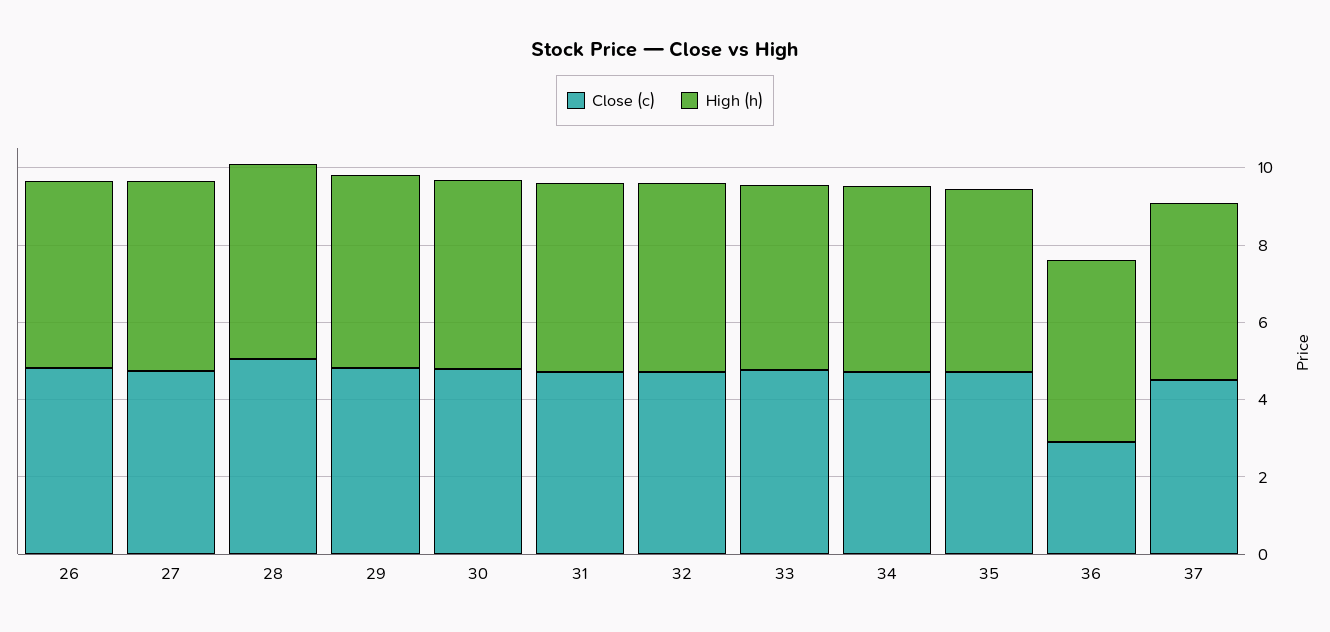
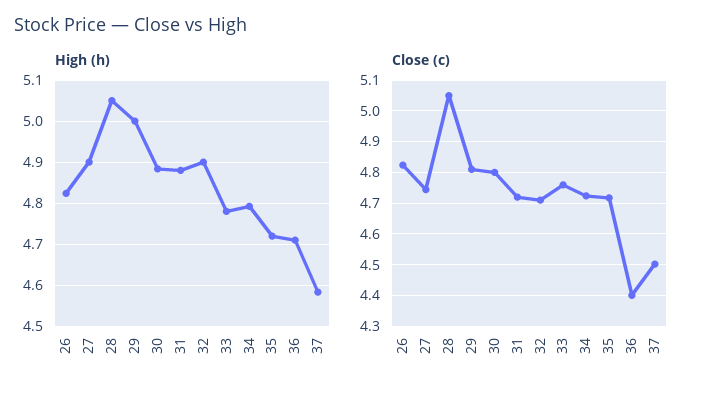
Close (c), 36: 3 -> 4.4

